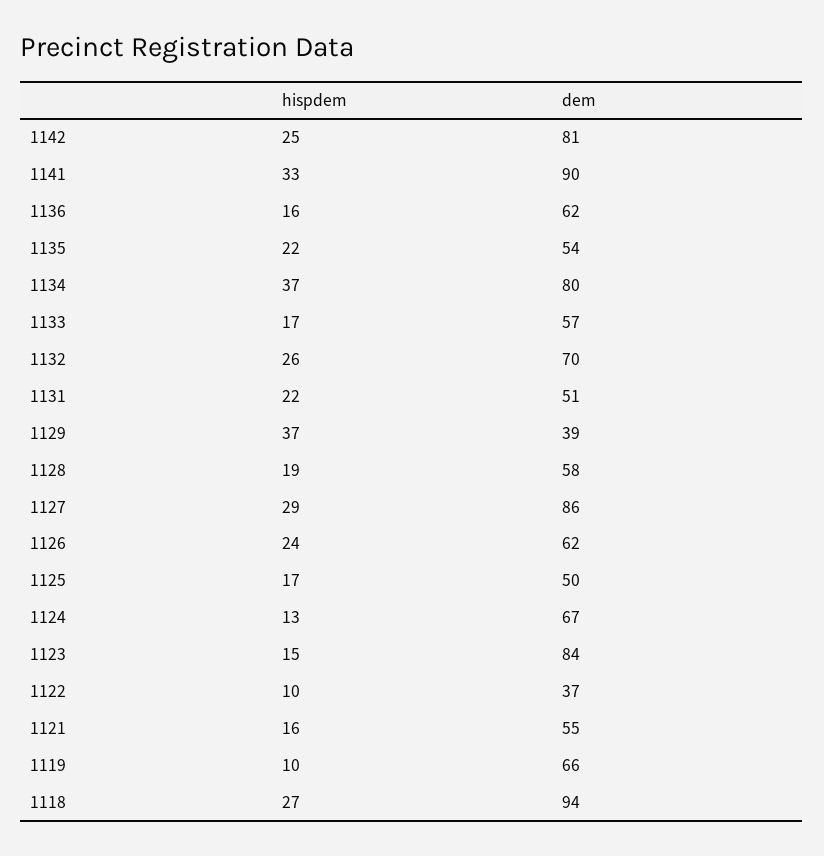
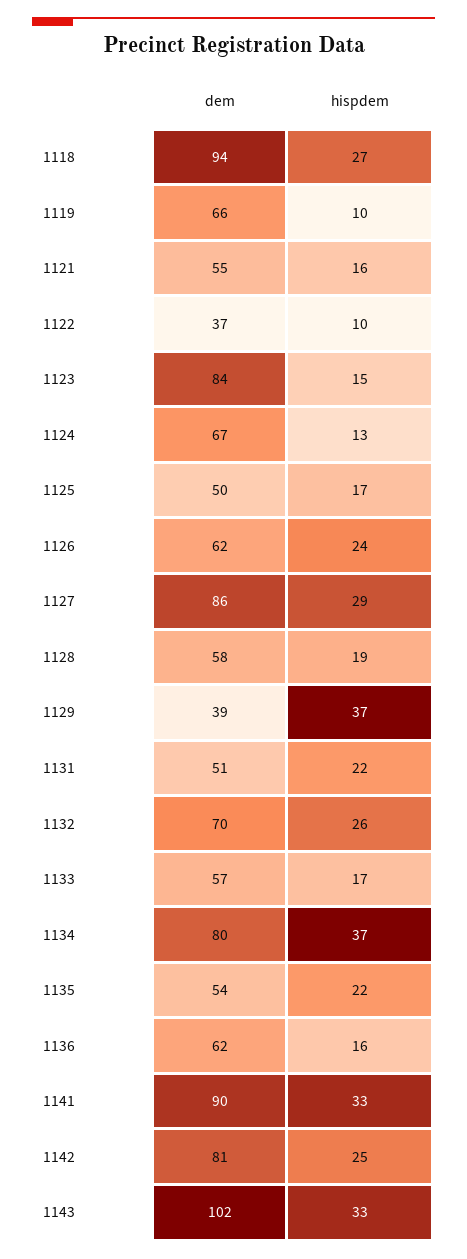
dem, 1143: none -> 102
hispdem, 1143: none -> 33

